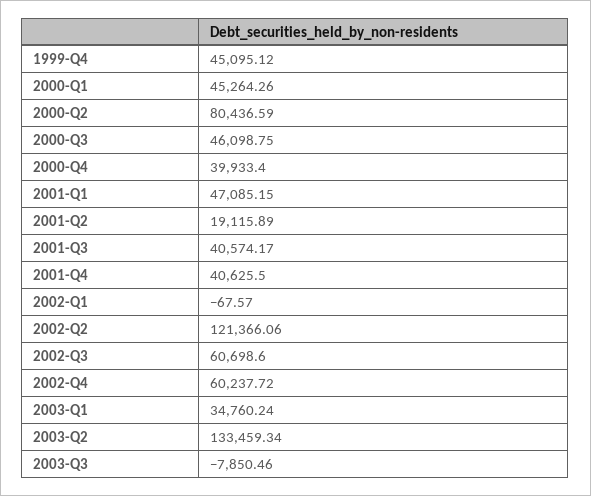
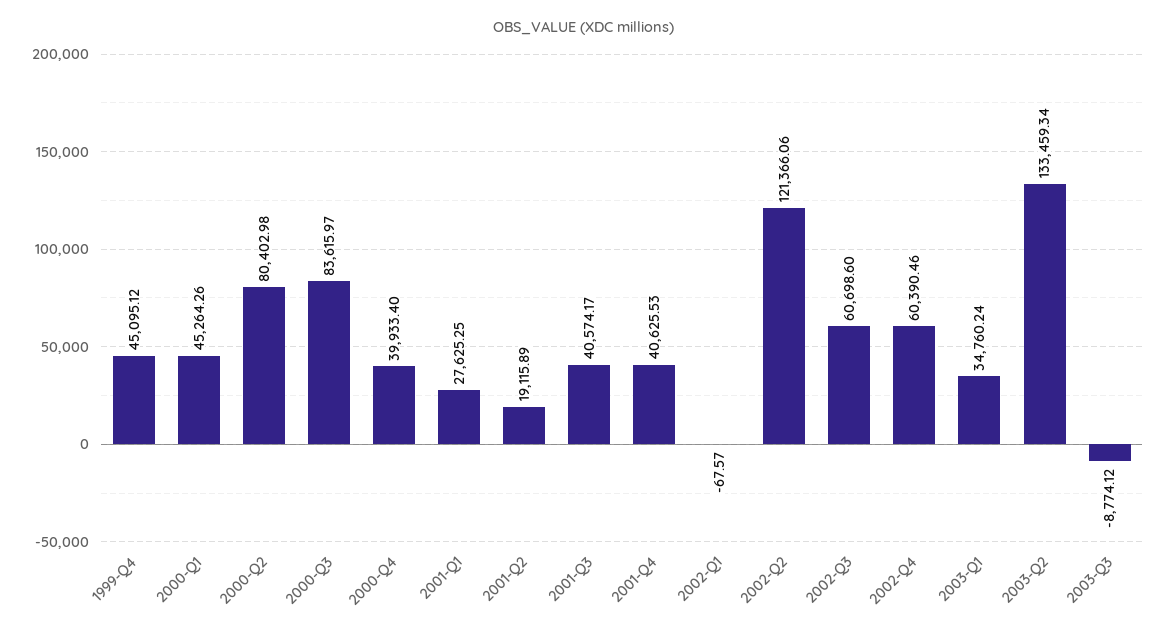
2000-Q2: 80436.59 -> 80402.98
2000-Q3: 46098.75 -> 83615.97
2001-Q1: 47085.15 -> 27625.25
2001-Q4: 40625.5 -> 40625.53
2002-Q4: 60237.72 -> 60390.46
2003-Q3: -7850.46 -> -8774.12

